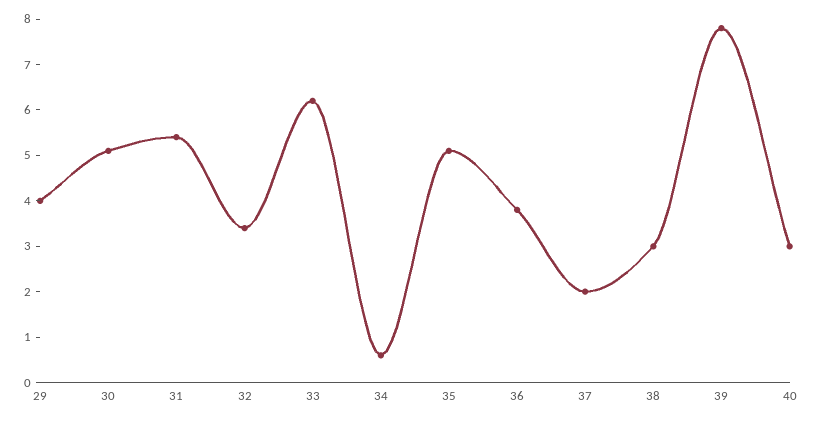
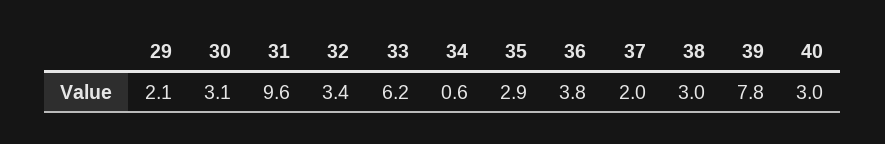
29: 4 -> 2.1
30: 5 -> 3.1
31: 5.5 -> 9.6
35: 5 -> 2.9

